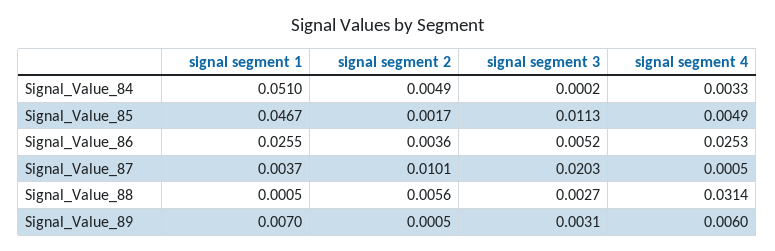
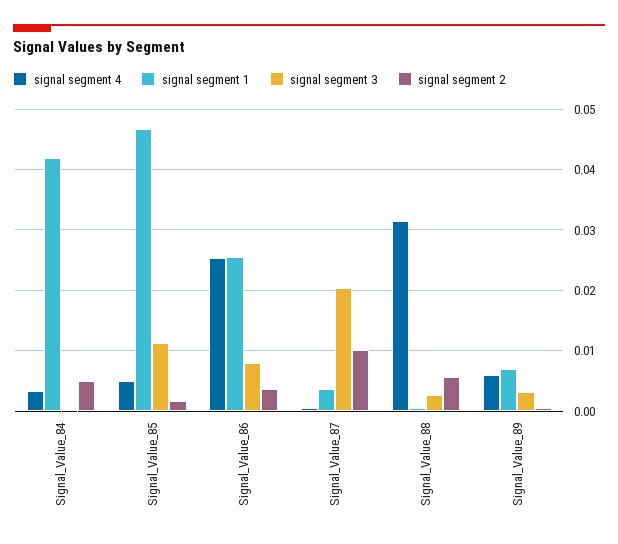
signal segment 1, Signal_Value_84: 0.051 -> 0.042
signal segment 3, Signal_Value_86: 0.0052 -> 0.008

